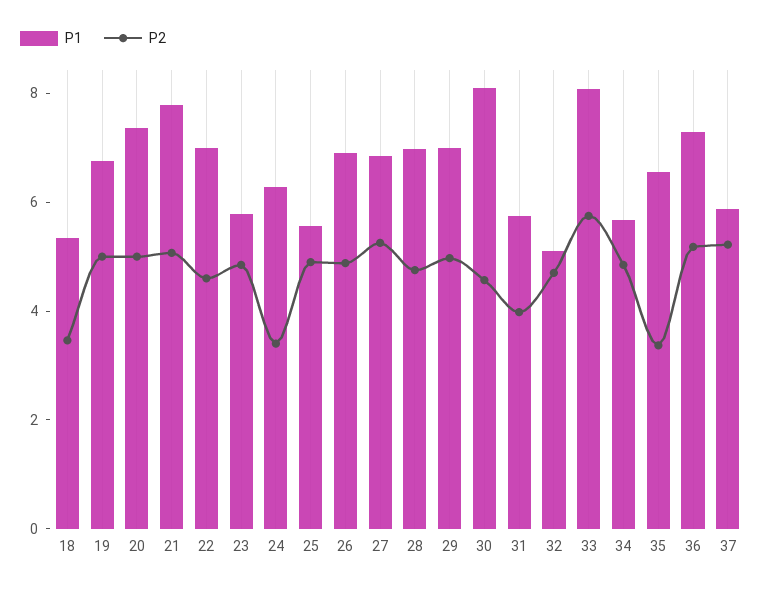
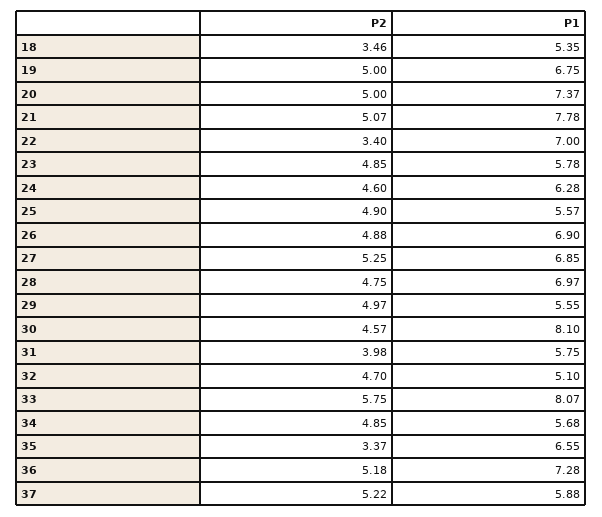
P2, 22: 4.5 -> 3.4
P2, 24: 3.5 -> 4.6
P1, 29: 7 -> 5.55

